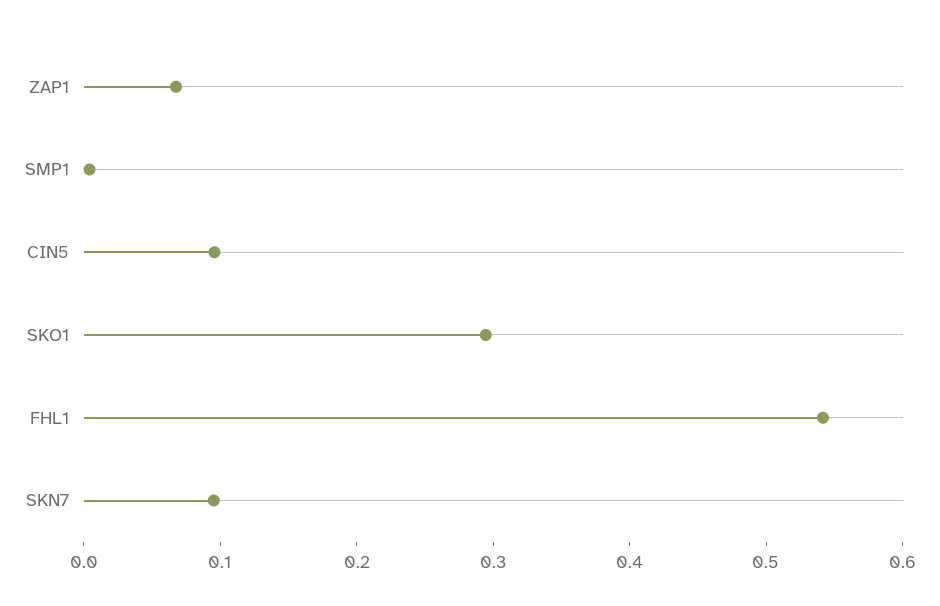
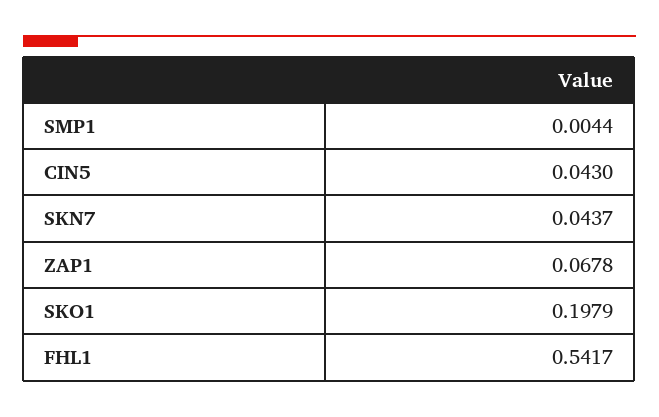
CIN5: 0.1 -> 0.043
SKO1: 0.3 -> 0.1979
SKN7: 0.1 -> 0.0437

